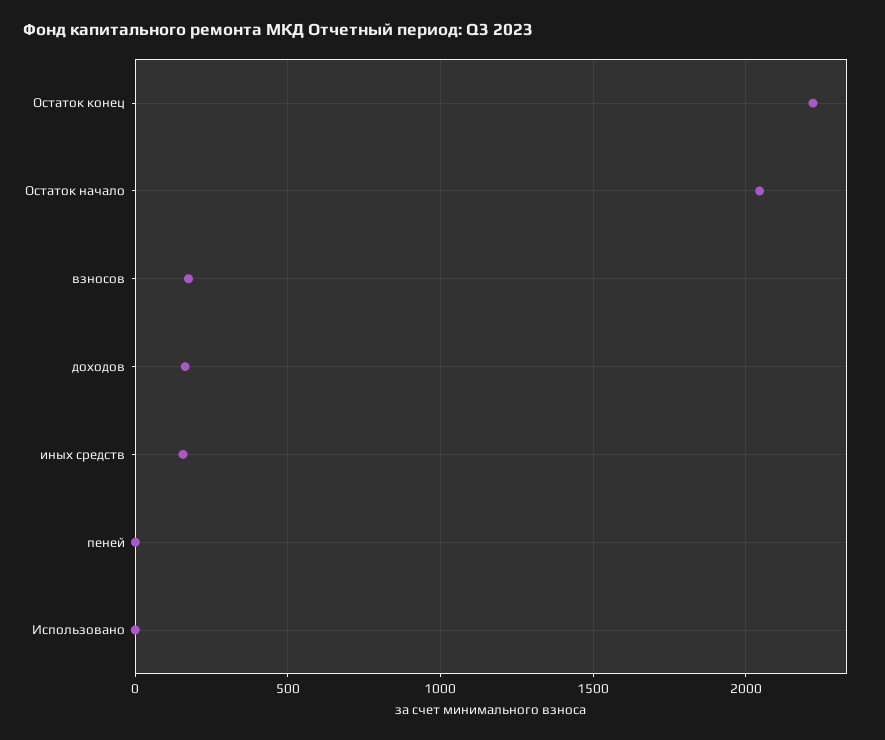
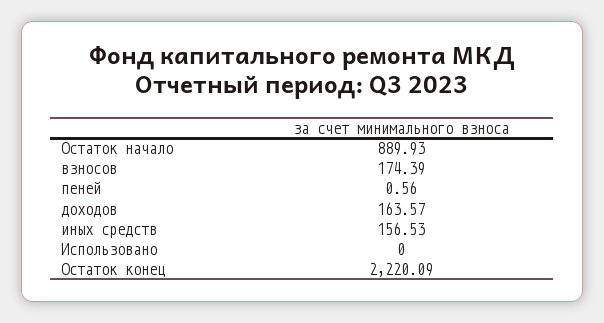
Остаток начало: 2050 -> 889.93

